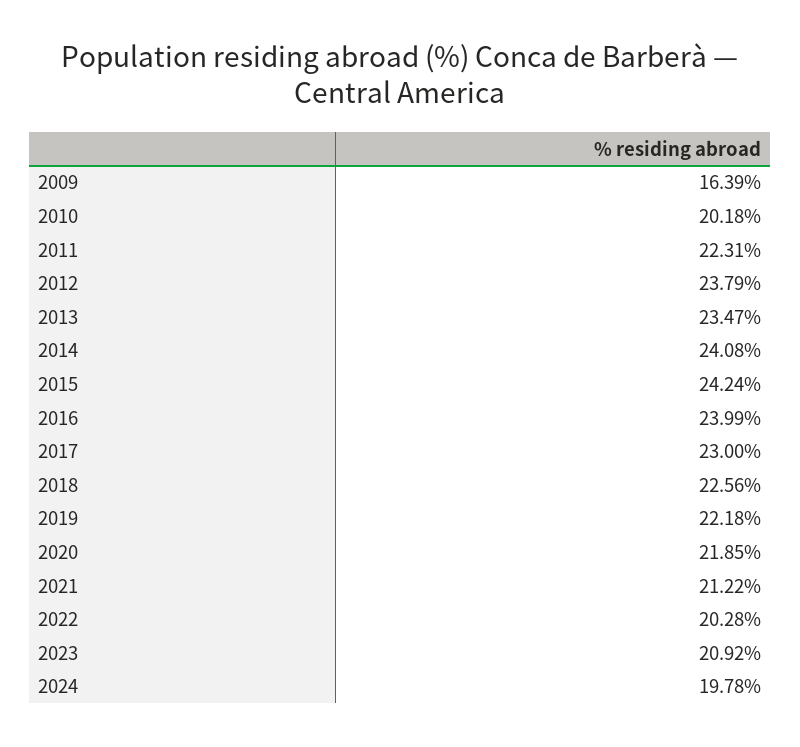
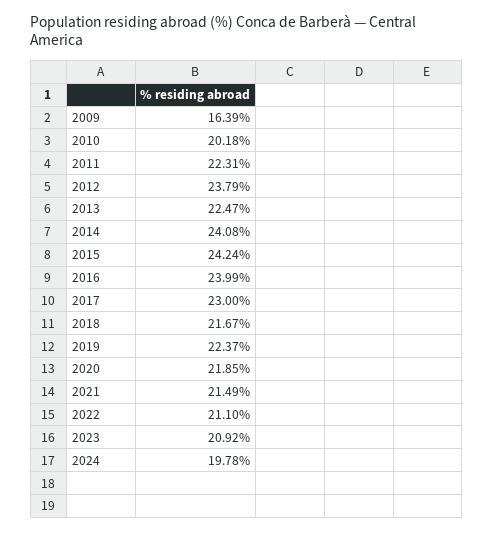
2013: 23.47 -> 22.47
2018: 22.56 -> 21.67
2019: 22.18 -> 22.37
2021: 21.22 -> 21.49
2022: 20.28 -> 21.1

